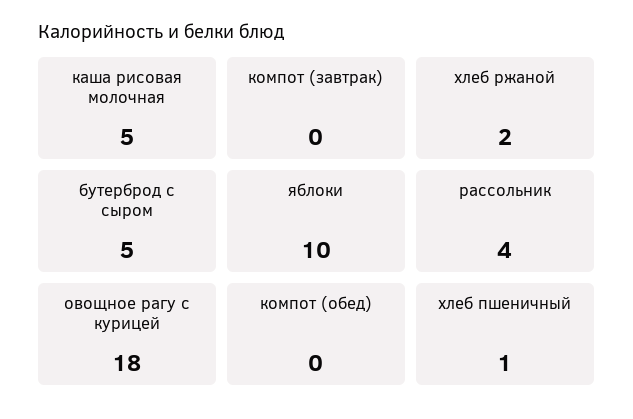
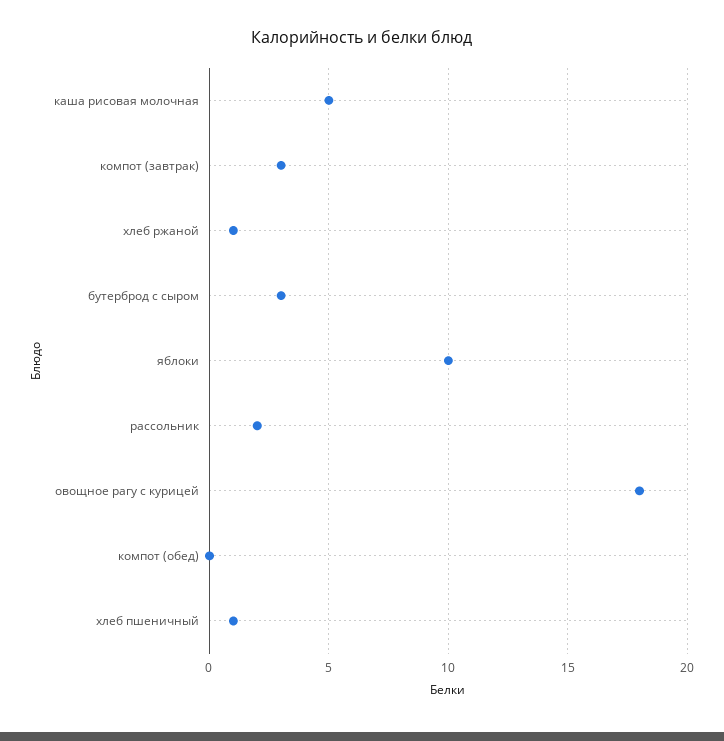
компот (завтрак): 0 -> 3
хлеб ржаной: 2 -> 1
бутерброд с сыром: 5 -> 3
рассольник: 4 -> 2

